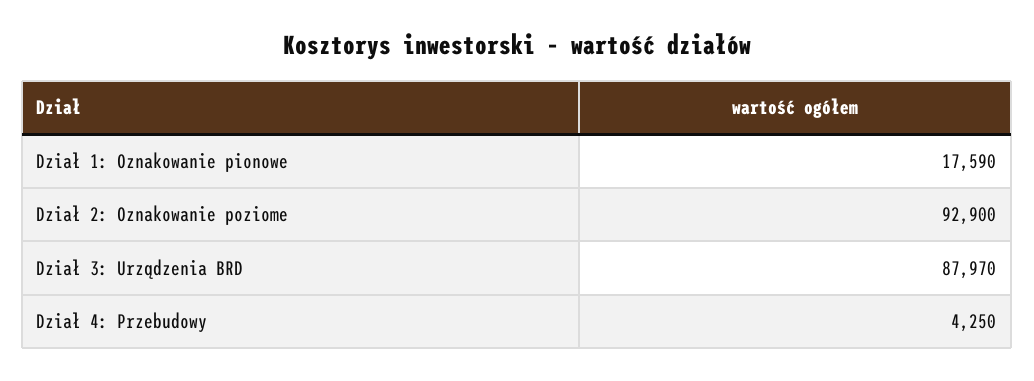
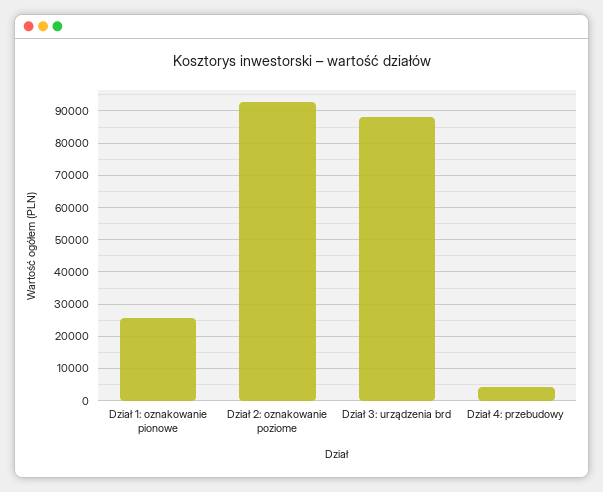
Dział 1: Oznakowanie pionowe: 17590 -> 26000

